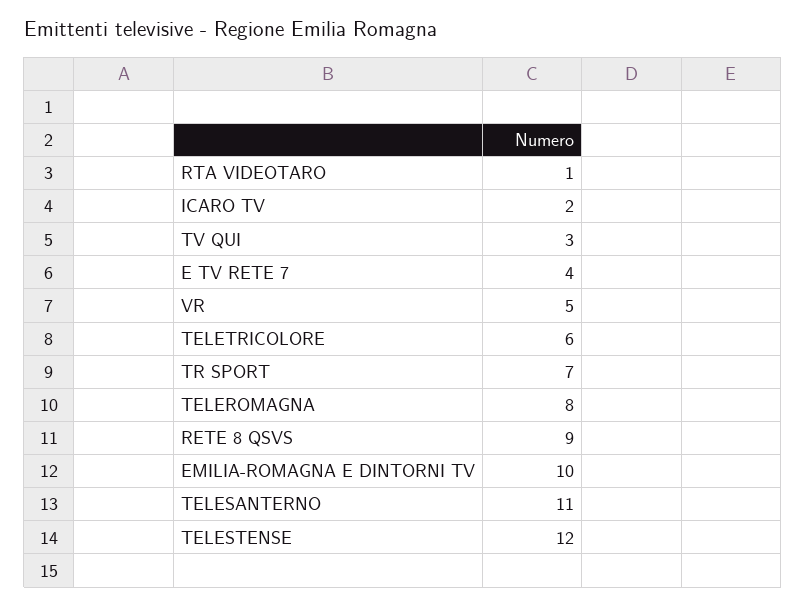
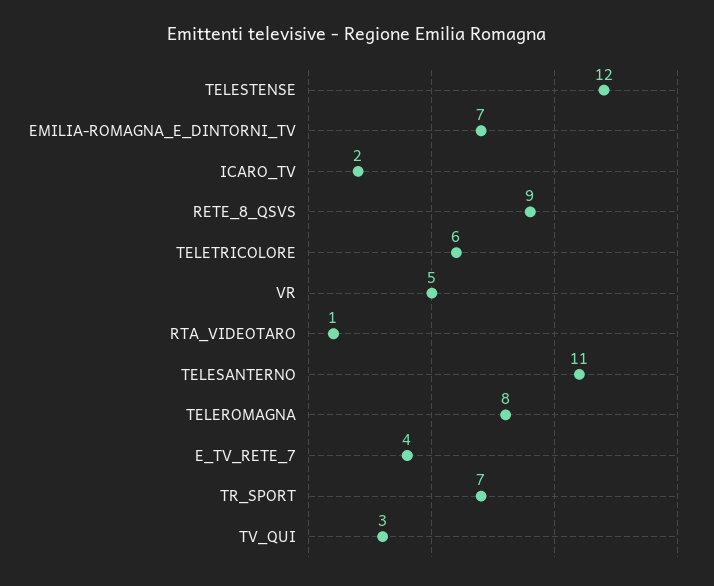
EMILIA-ROMAGNA E DINTORNI TV: 10 -> 7

